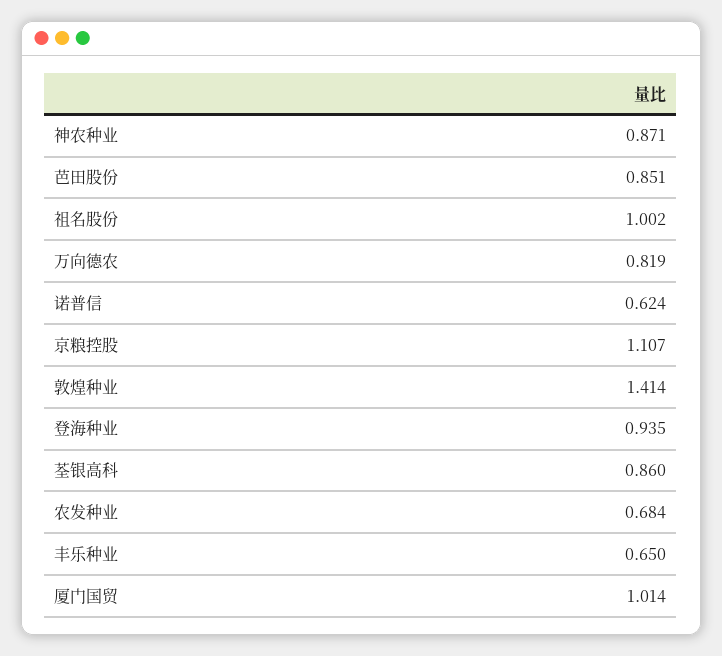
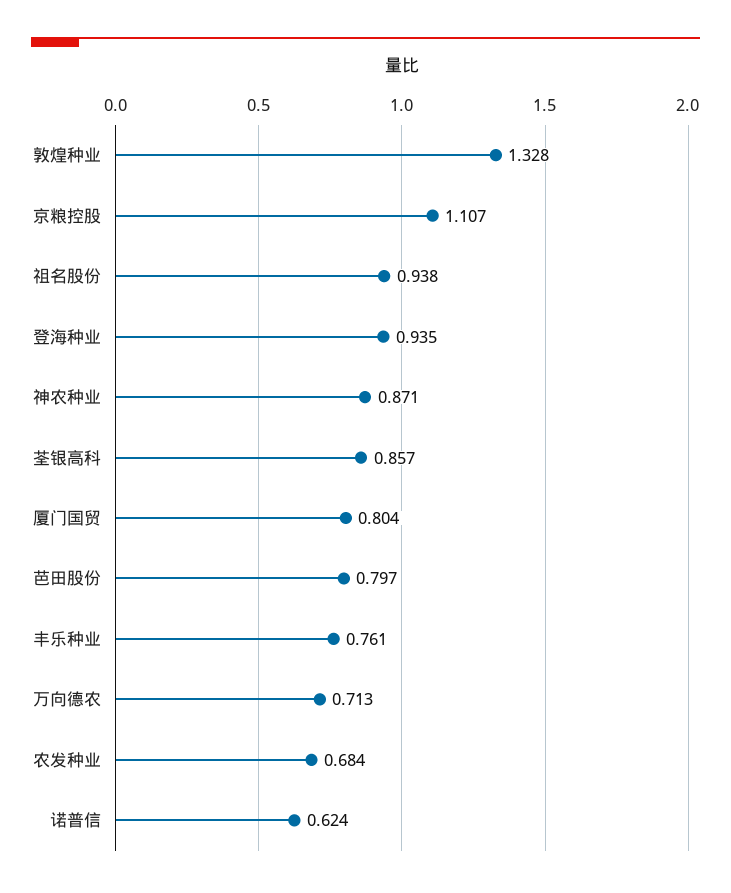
芭田股份: 0.851 -> 0.797
祖名股份: 1.002 -> 0.938
万向德农: 0.819 -> 0.713
敦煌种业: 1.414 -> 1.328
荃银高科: 0.86 -> 0.857
丰乐种业: 0.65 -> 0.761
厦门国贸: 1.014 -> 0.804

